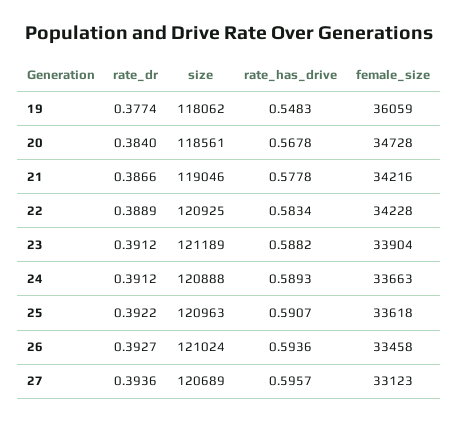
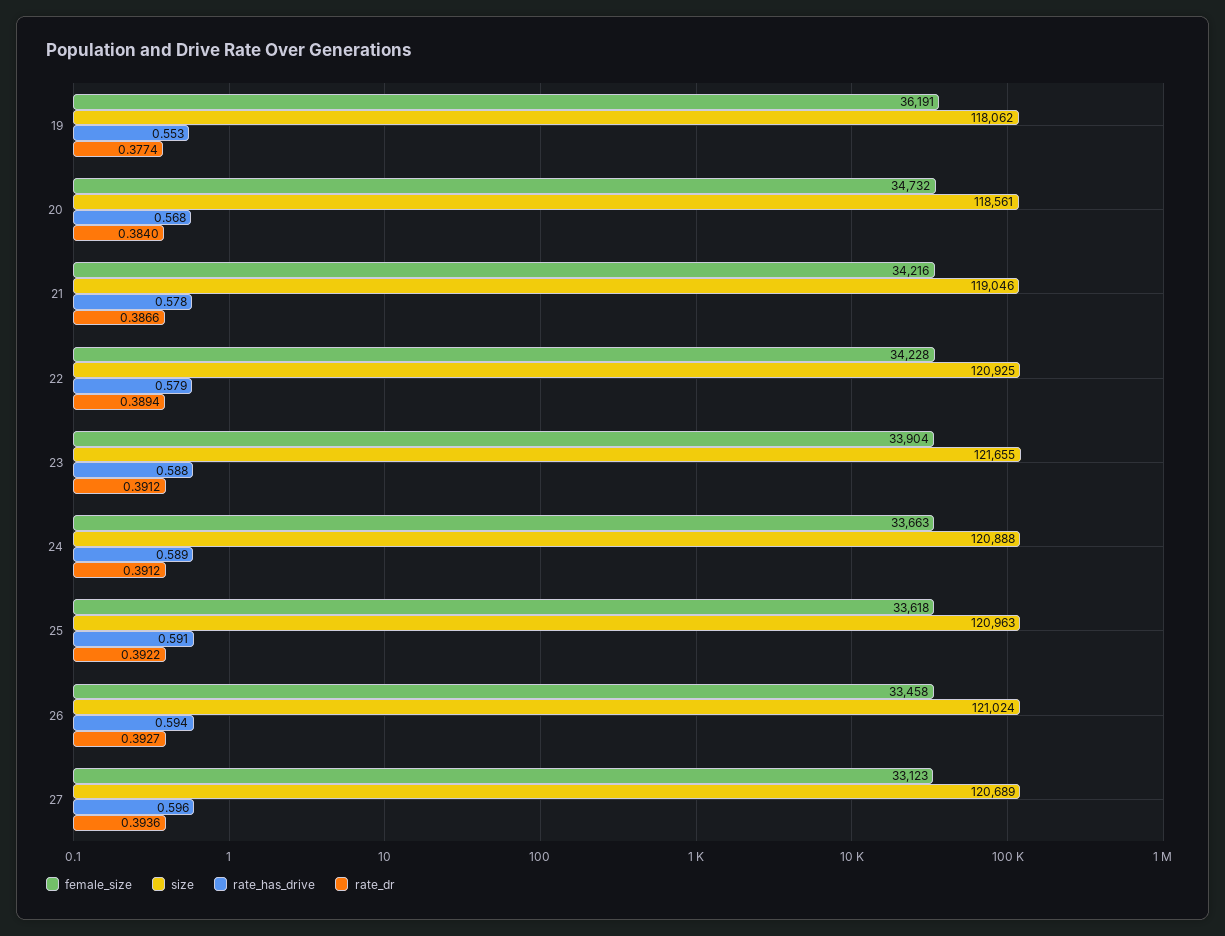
rate_has_drive, 19: 0.5483 -> 0.553
female_size, 19: 36059 -> 36191
female_size, 20: 34728 -> 34732
rate_dr, 22: 0.3889 -> 0.3894
rate_has_drive, 22: 0.5834 -> 0.579
size, 23: 121189 -> 121655

